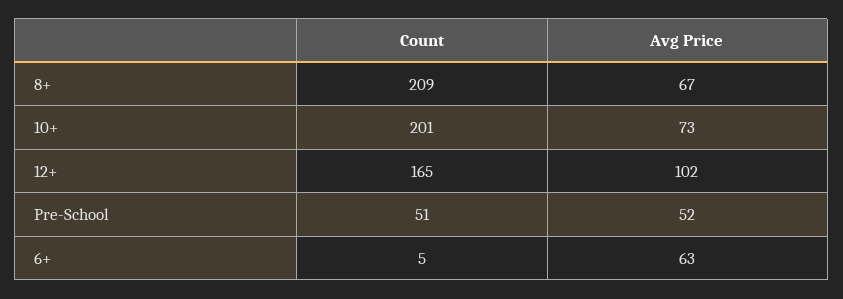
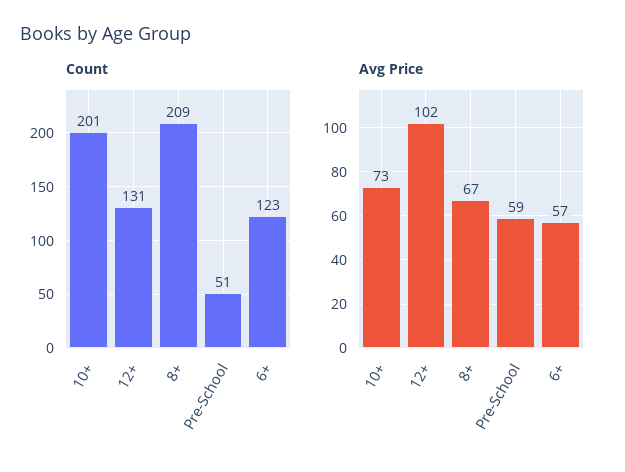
Count, 12+: 165 -> 131
Avg Price, Pre-School: 52 -> 59
Count, 6+: 5 -> 123
Avg Price, 6+: 63 -> 57

